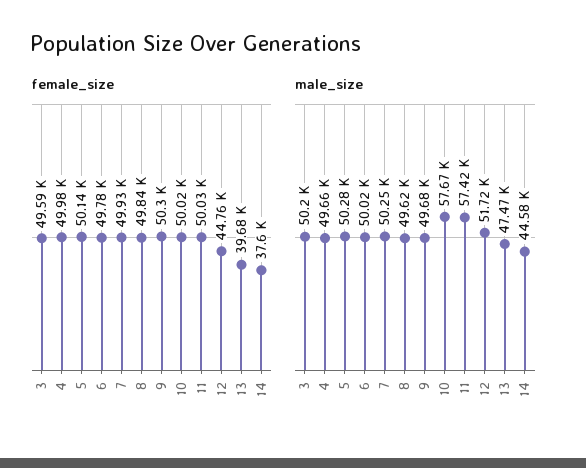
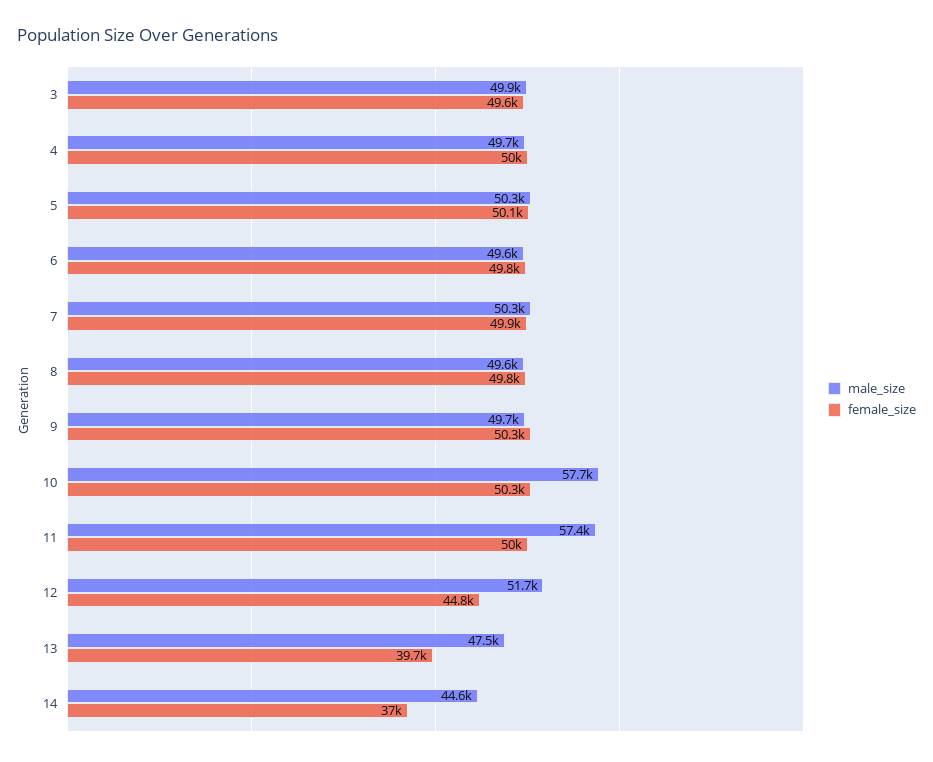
female_size, 10: 50020 -> 50300
female_size, 14: 37600 -> 37000
male_size, 3: 50200 -> 49900
male_size, 6: 50020 -> 49600

